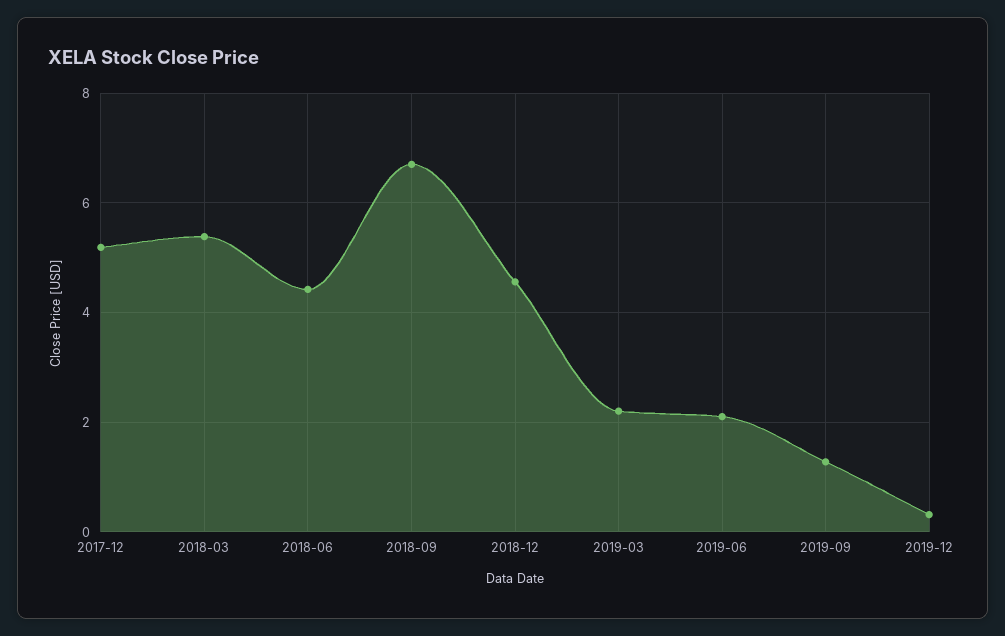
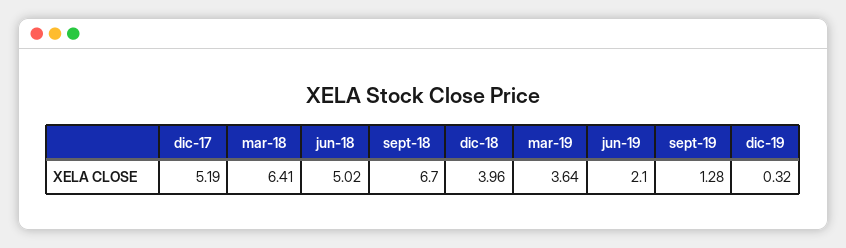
2018-03: 5.4 -> 6.41
2018-06: 4.4 -> 5.02
2018-12: 4.6 -> 3.96
2019-03: 2.2 -> 3.64

